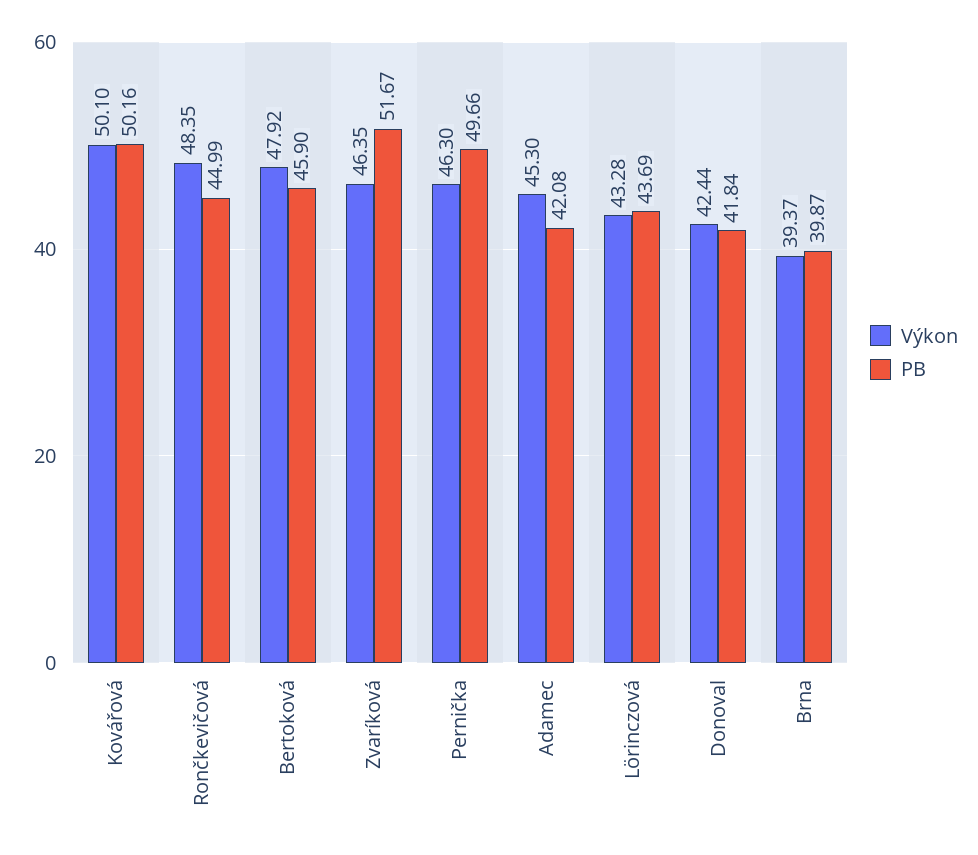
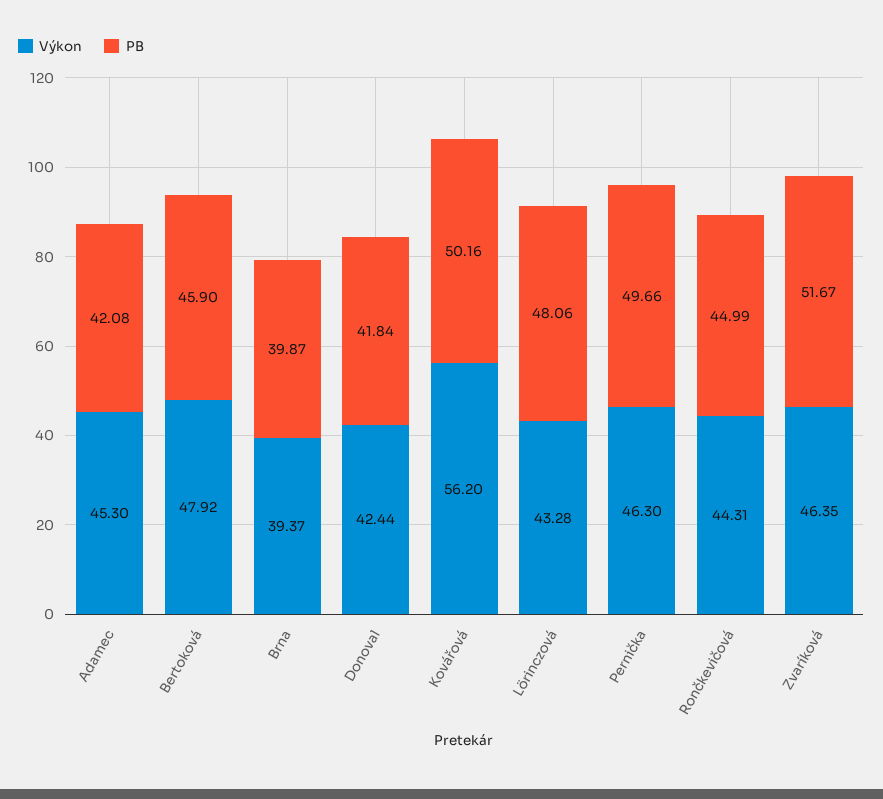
Výkon, Kovářová: 50.1 -> 56.2
Výkon, Rončkevičová: 48.35 -> 44.31
PB, Lörinczová: 43.69 -> 48.06

